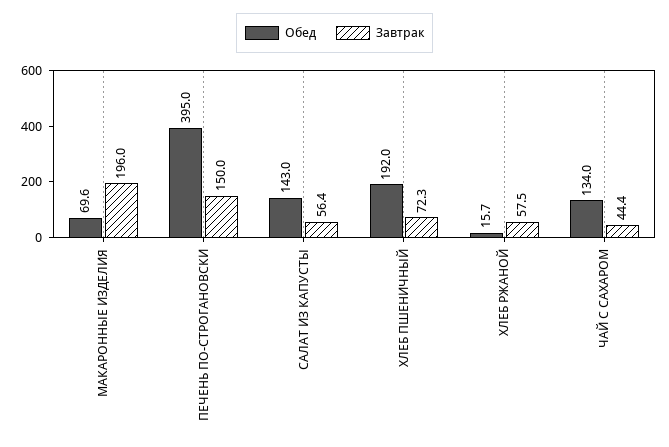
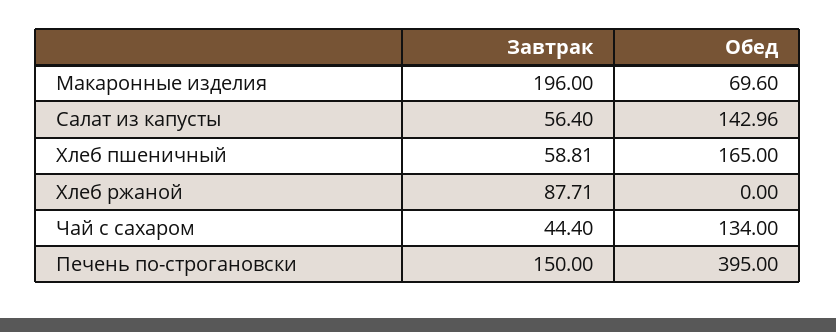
Обед, ХЛЕБ ПШЕНИЧНЫЙ: 192 -> 165
Завтрак, ХЛЕБ ПШЕНИЧНЫЙ: 72.3 -> 58.81
Обед, ХЛЕБ РЖАНОЙ: 15.7 -> 0
Завтрак, ХЛЕБ РЖАНОЙ: 57.5 -> 87.71

